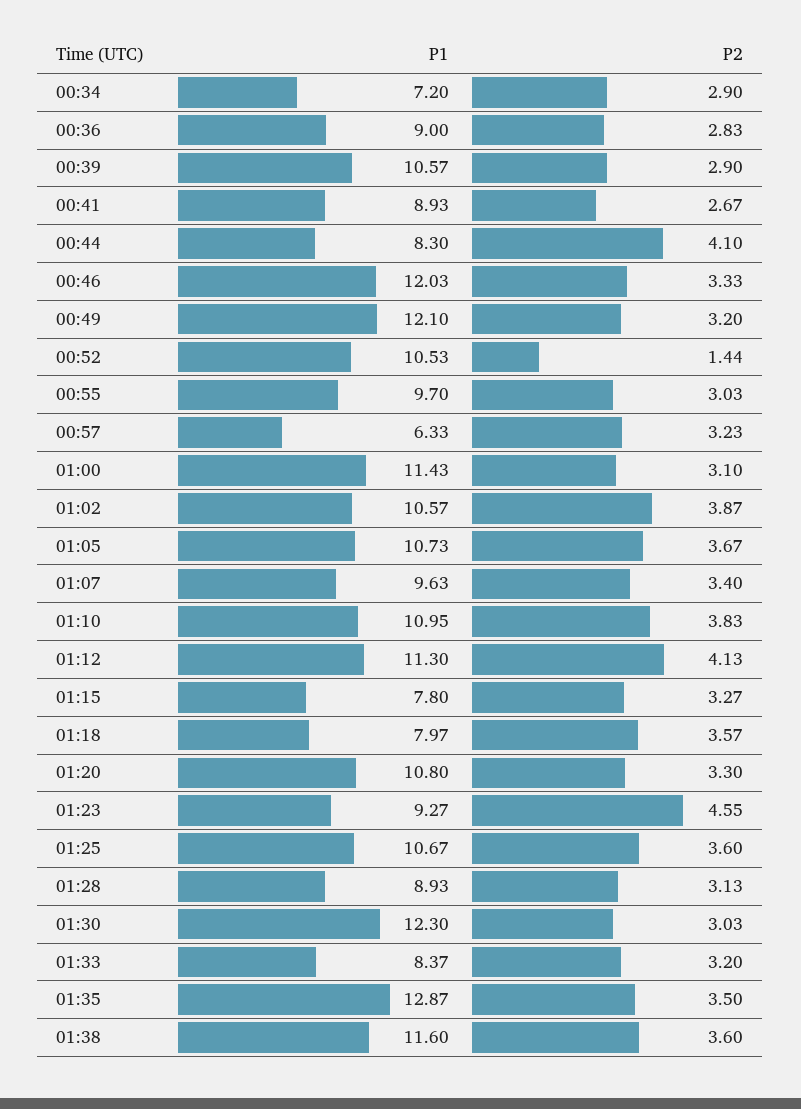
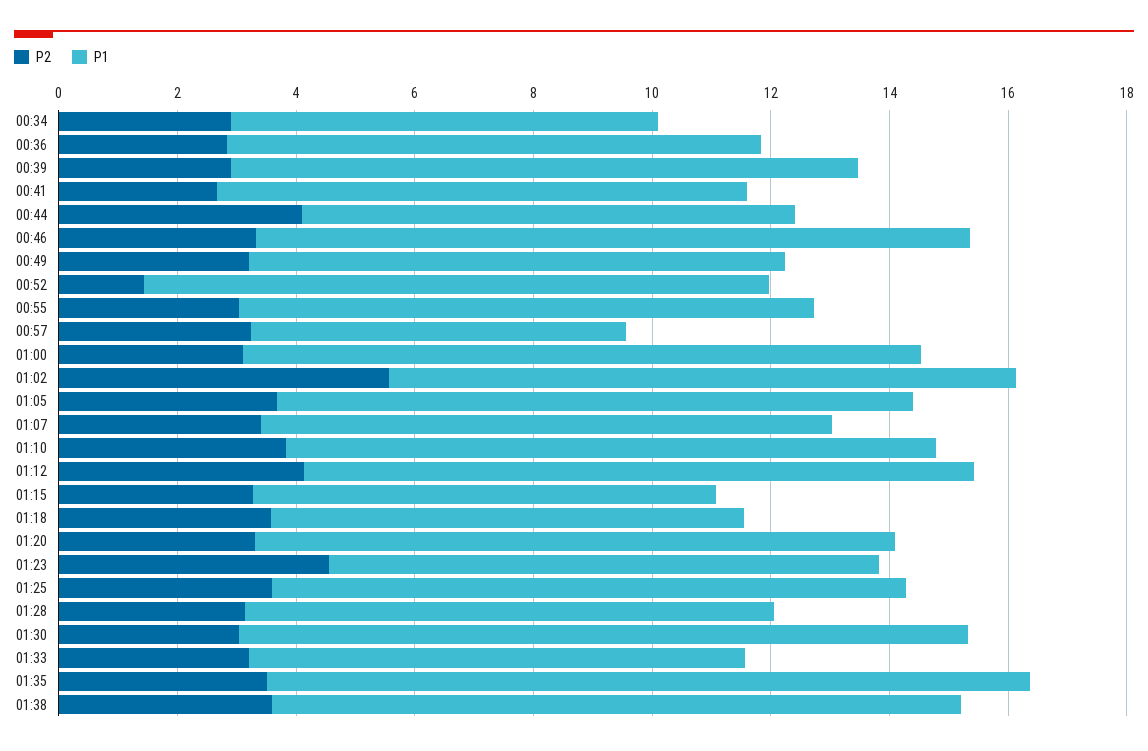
P1, 00:49: 12.1 -> 9
P2, 01:02: 3.87 -> 5.5

